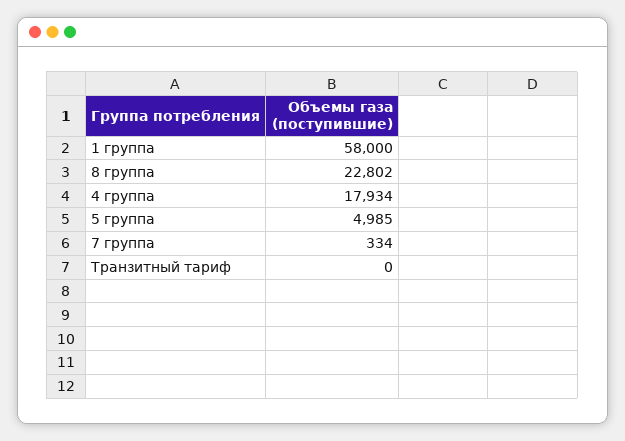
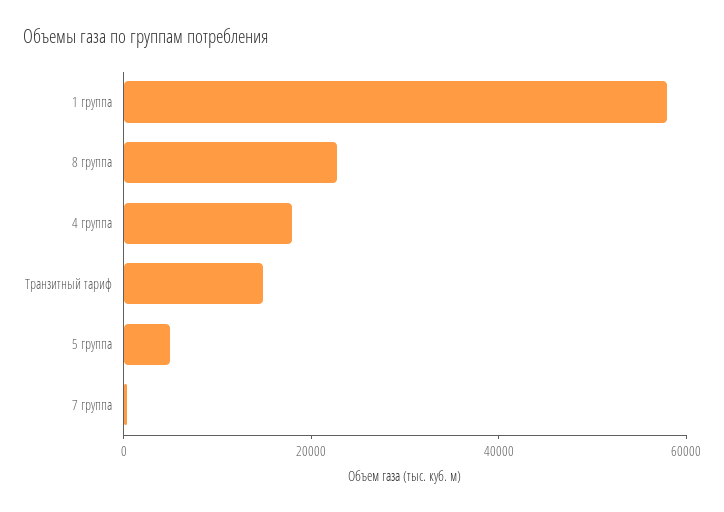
Транзитный тариф: 0 -> 15000

